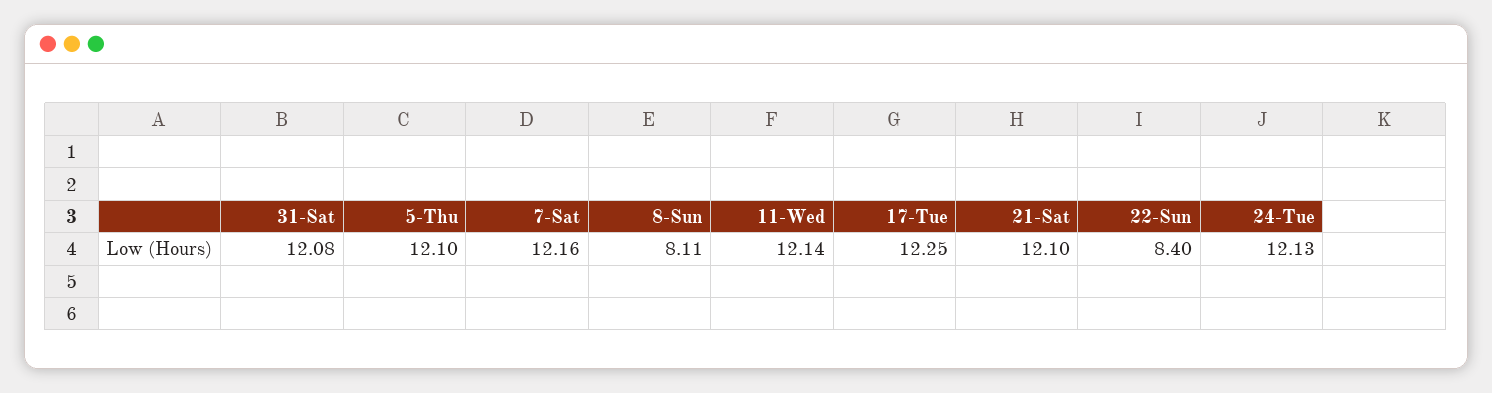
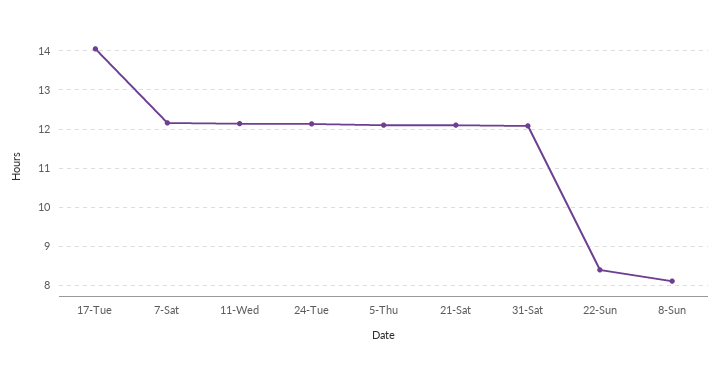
17-Tue: 12.25 -> 14

